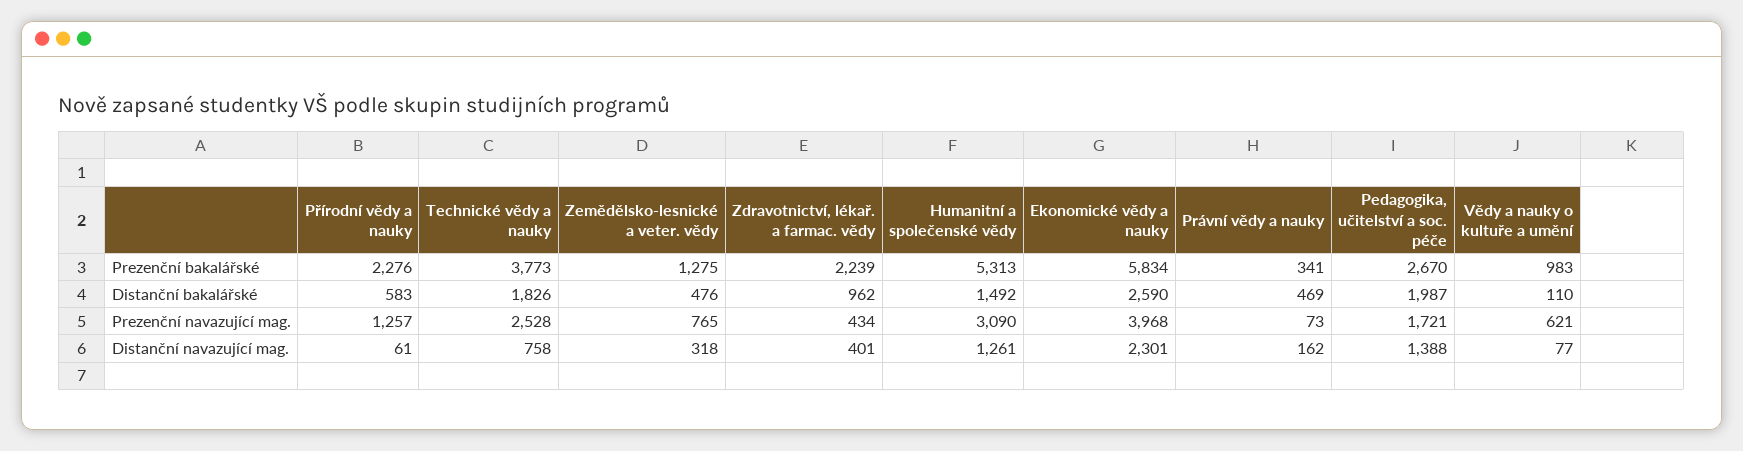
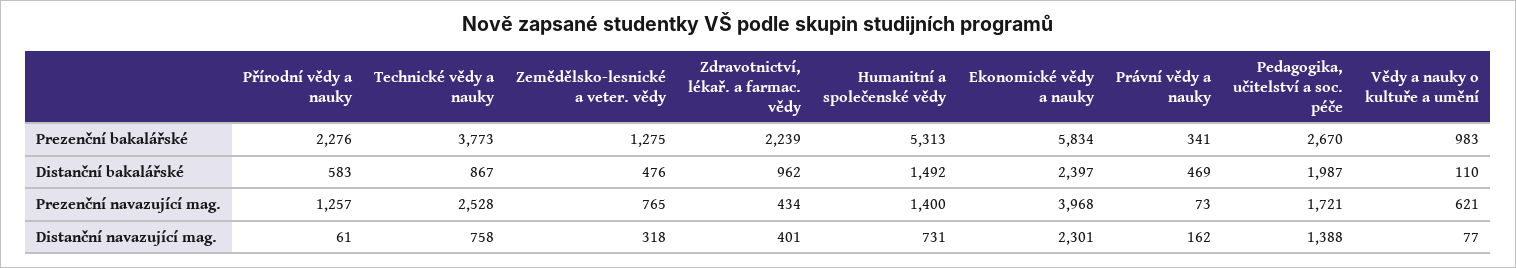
Technické vědy a nauky, Distanční bakalářské: 1826 -> 867
Ekonomické vědy a nauky, Distanční bakalářské: 2590 -> 2397
Humanitní a společenské vědy, Prezenční navazující mag.: 3090 -> 1400
Humanitní a společenské vědy, Distanční navazující mag.: 1261 -> 731

